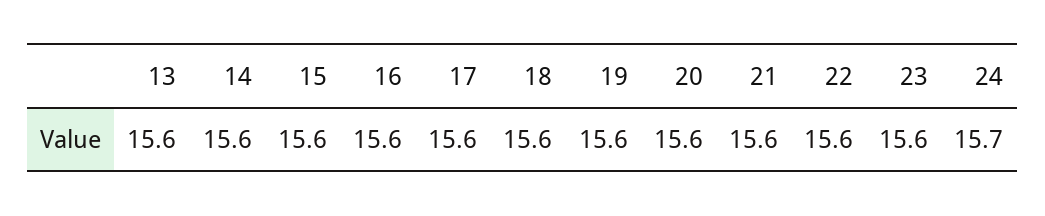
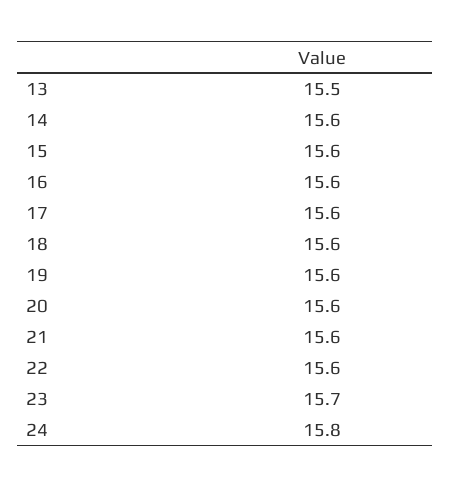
13: 15.6 -> 15.5
23: 15.6 -> 15.7
24: 15.7 -> 15.8

